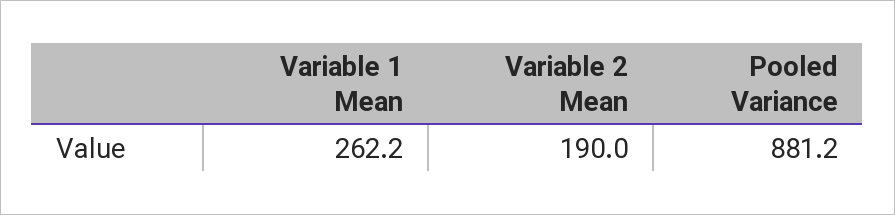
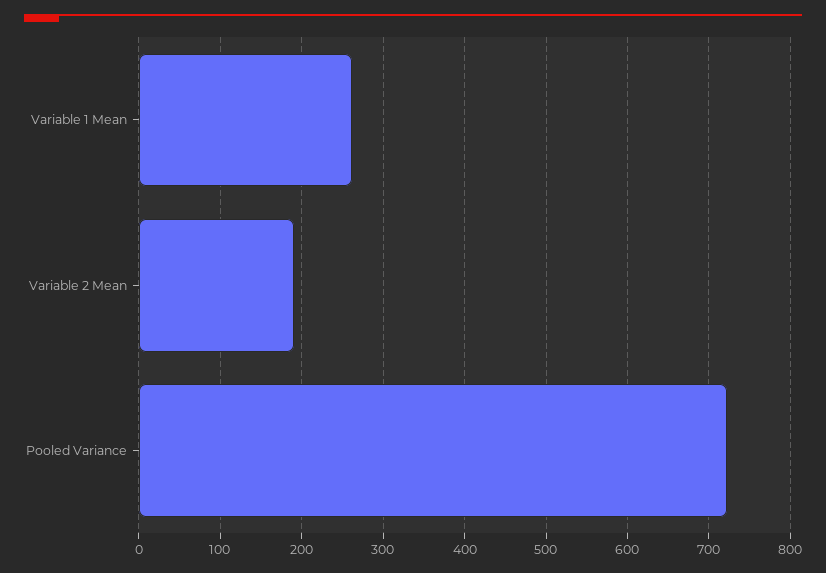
Pooled Variance: 881.2 -> 720

